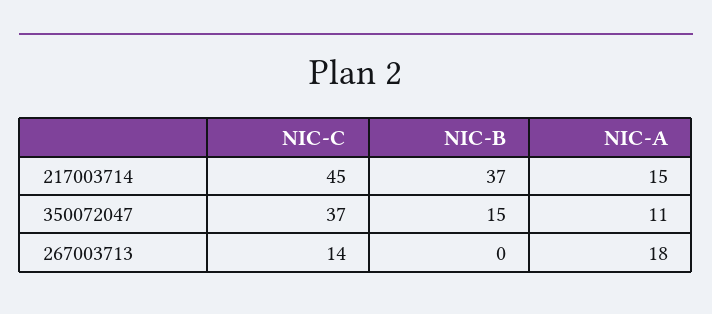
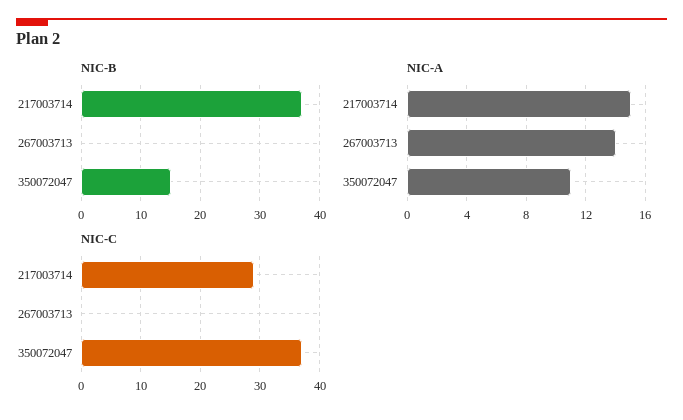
NIC-C, 217003714: 45 -> 30
NIC-C, 267003713: 14 -> 0
NIC-A, 267003713: 18 -> 14

